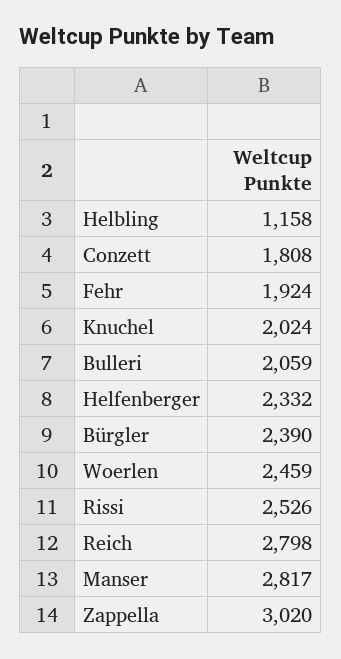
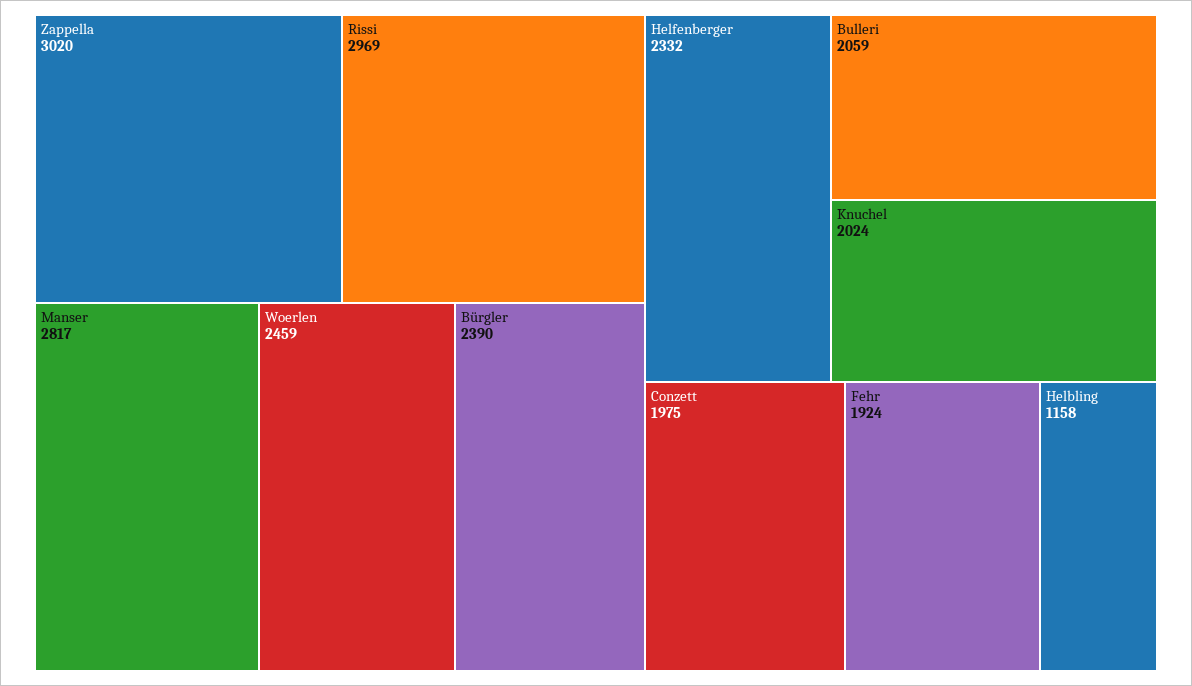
Conzett: 1808 -> 1975
Rissi: 2526 -> 2969
Reich: 2798 -> none

